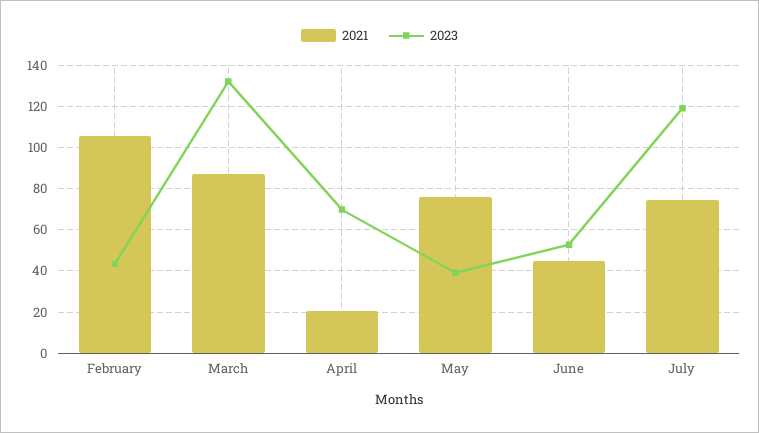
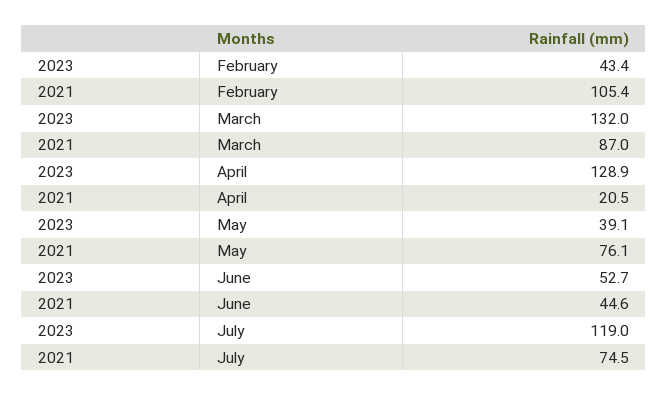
2023, April: 70 -> 128.9

